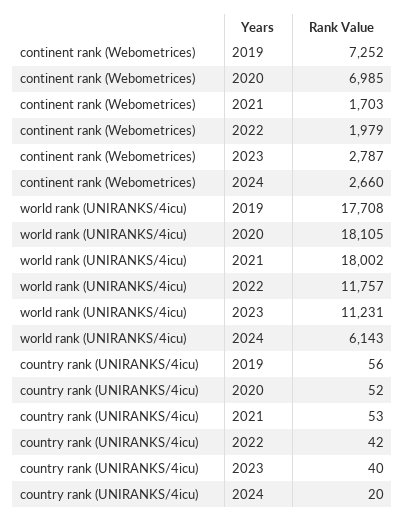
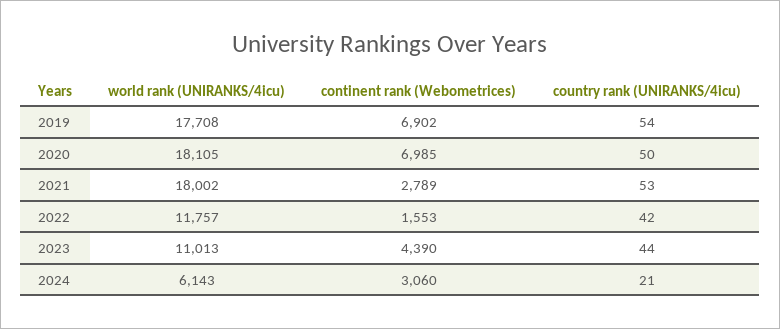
continent rank (Webometrices), 2019: 7252 -> 6902
continent rank (Webometrices), 2021: 1703 -> 2789
continent rank (Webometrices), 2022: 1979 -> 1553
continent rank (Webometrices), 2023: 2787 -> 4390
continent rank (Webometrices), 2024: 2660 -> 3060
world rank (UNIRANKS/4icu), 2023: 11231 -> 11013
country rank (UNIRANKS/4icu), 2019: 56 -> 54
country rank (UNIRANKS/4icu), 2020: 52 -> 50
country rank (UNIRANKS/4icu), 2023: 40 -> 44
country rank (UNIRANKS/4icu), 2024: 20 -> 21

